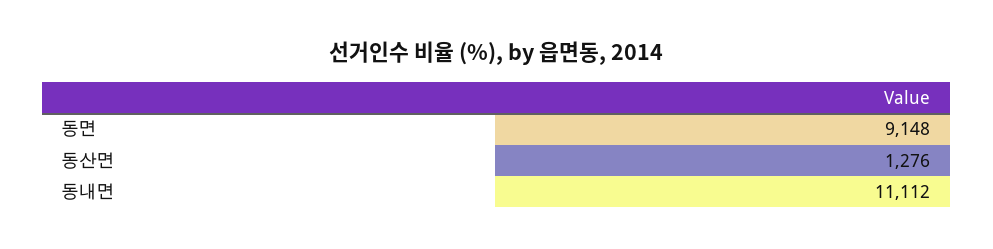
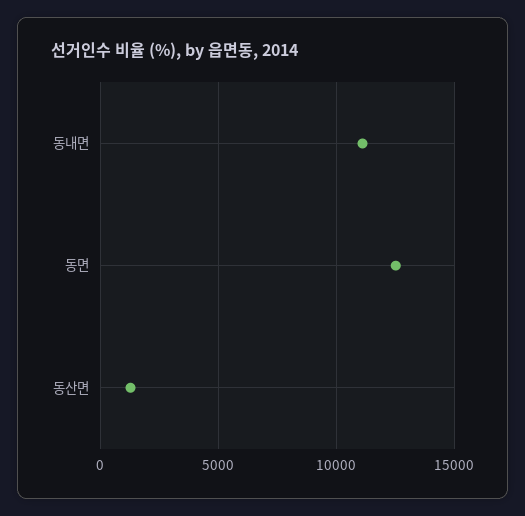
동면: 9148 -> 12500

